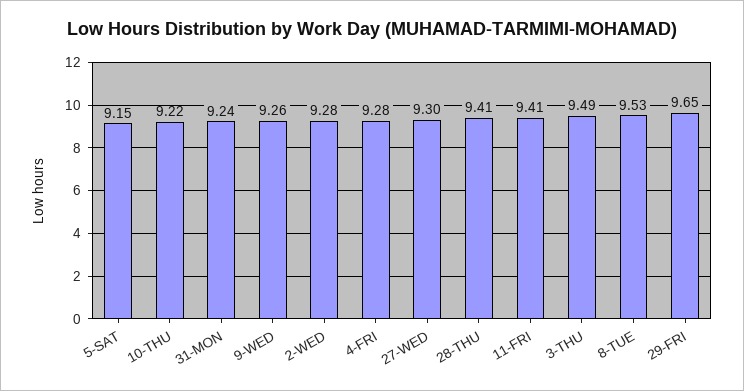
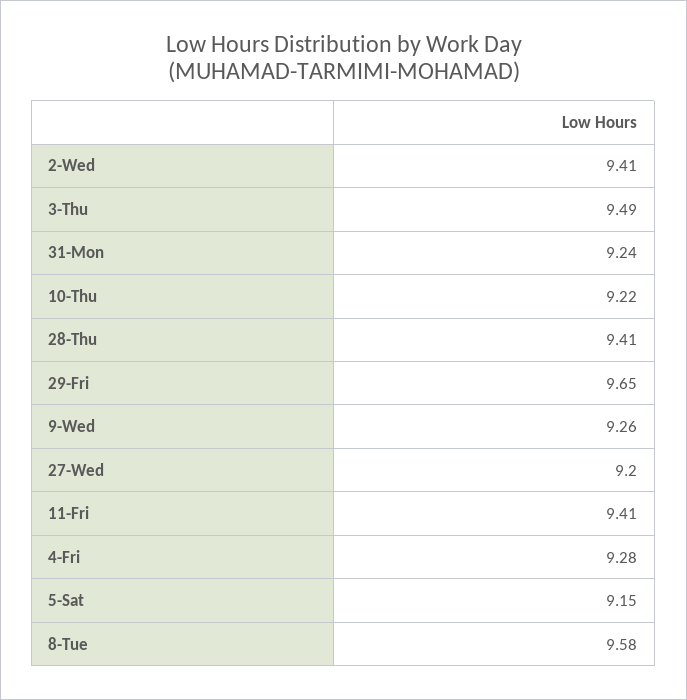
2-WED: 9.28 -> 9.41
27-WED: 9.3 -> 9.2
8-TUE: 9.53 -> 9.58

